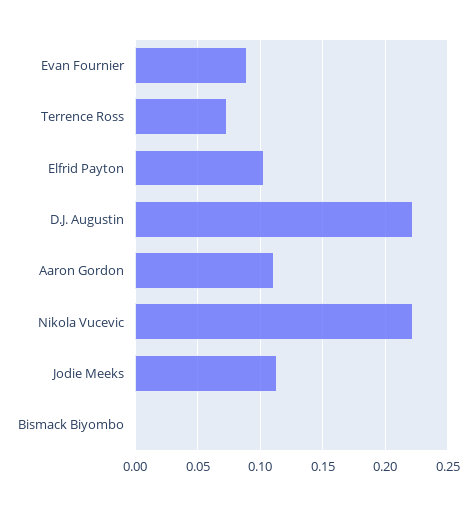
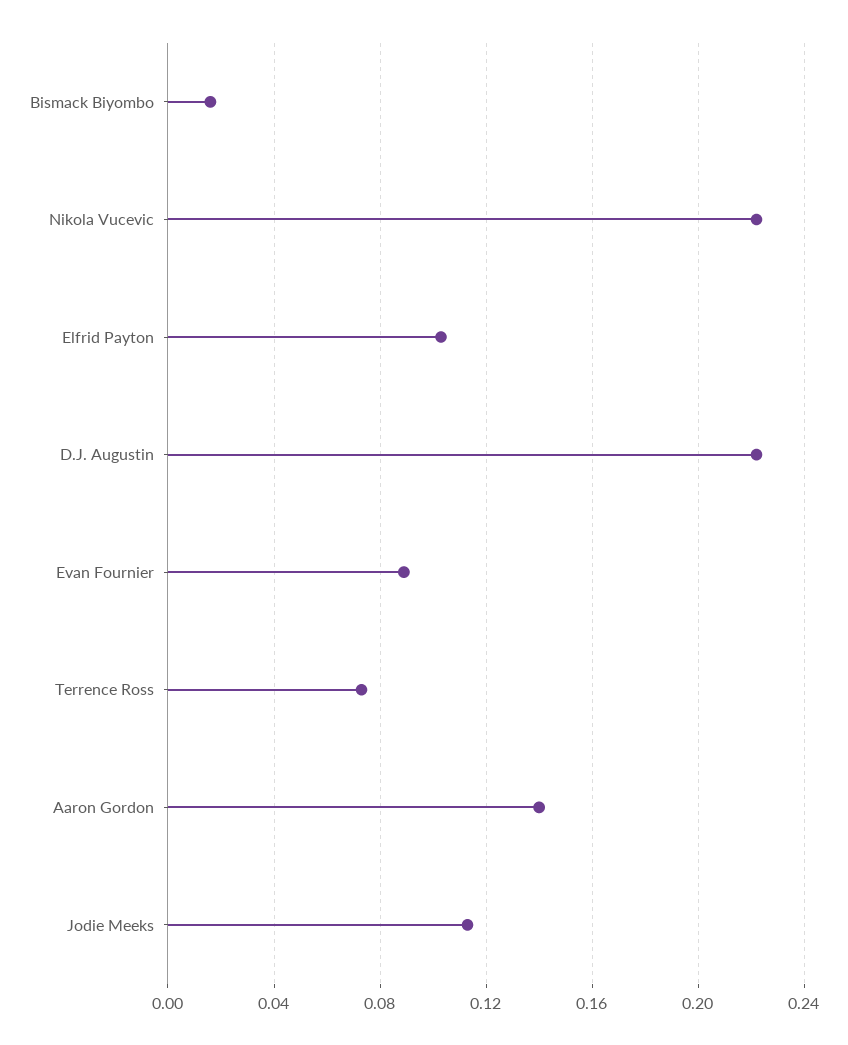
Aaron Gordon: 0.11 -> 0.14
Bismack Biyombo: 0 -> 0.015

